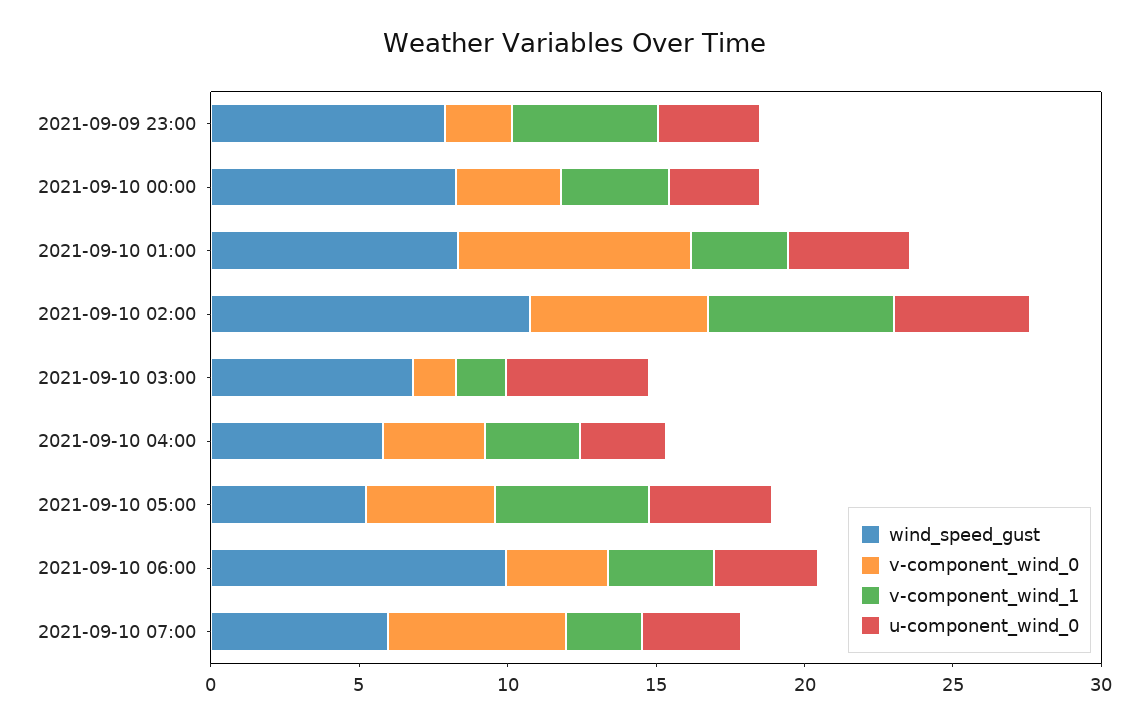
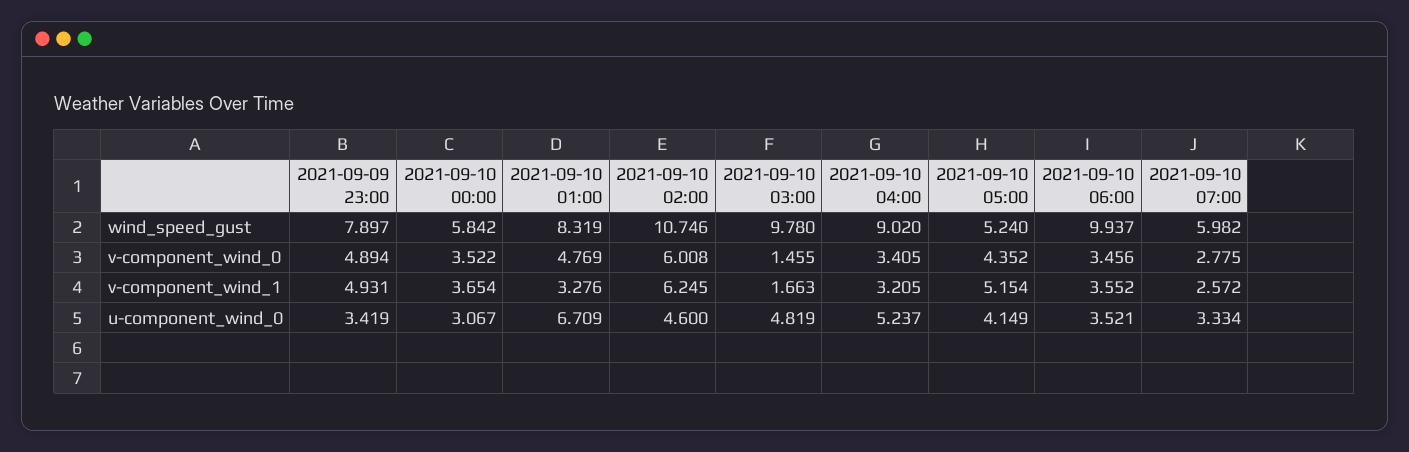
v-component_wind_0, 2021-09-09 23:00: 2 -> 4.894
wind_speed_gust, 2021-09-10 00:00: 8 -> 5.842
v-component_wind_0, 2021-09-10 01:00: 8 -> 4.769
u-component_wind_0, 2021-09-10 01:00: 4 -> 6.709
wind_speed_gust, 2021-09-10 03:00: 7 -> 9.78
wind_speed_gust, 2021-09-10 04:00: 6 -> 9.02
u-component_wind_0, 2021-09-10 04:00: 3 -> 5.237
v-component_wind_0, 2021-09-10 07:00: 6 -> 2.775

